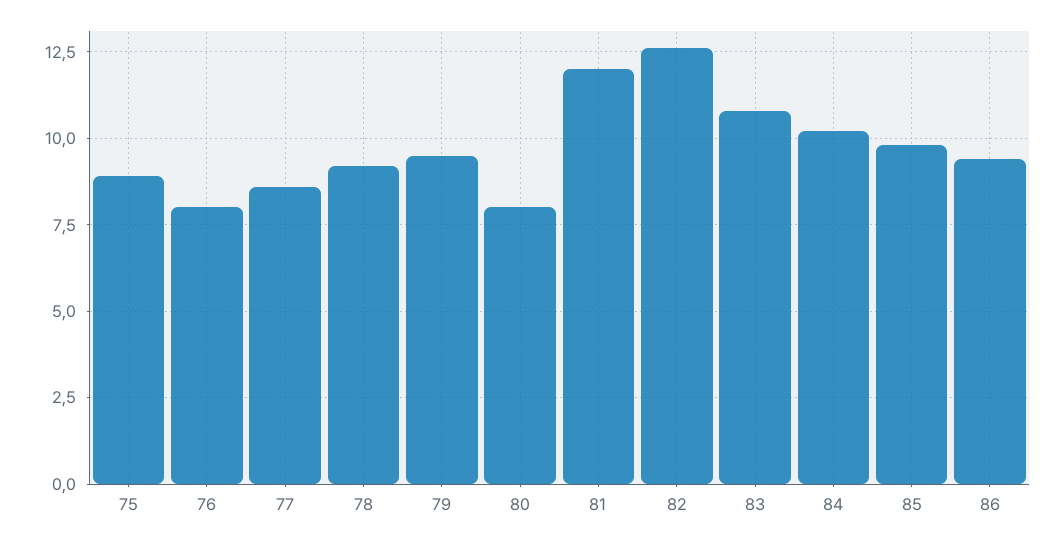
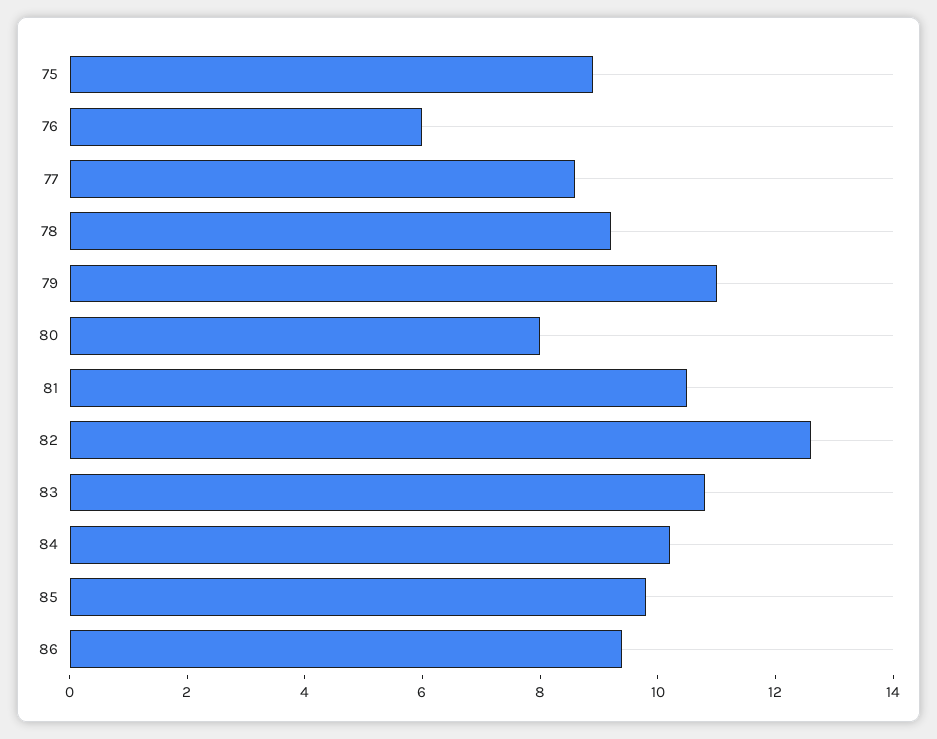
76: 8 -> 6
79: 9.5 -> 11
81: 12 -> 10.5

